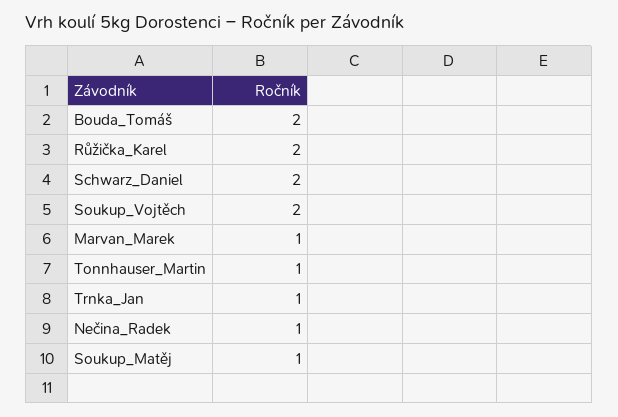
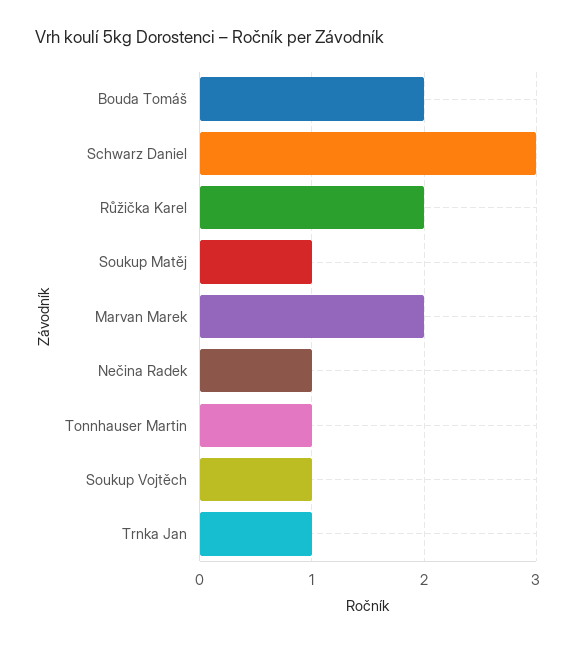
Schwarz_Daniel: 2 -> 3
Soukup_Vojtěch: 2 -> 1
Marvan_Marek: 1 -> 2

